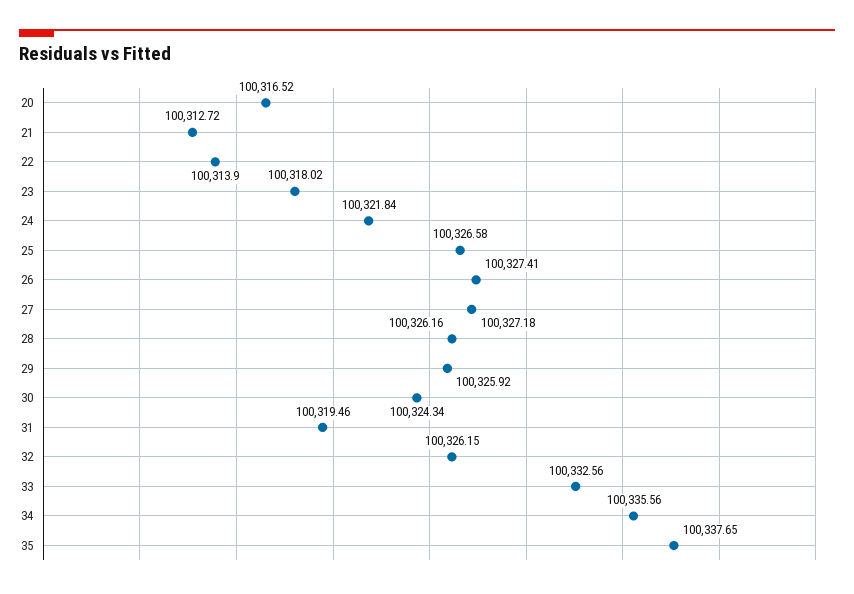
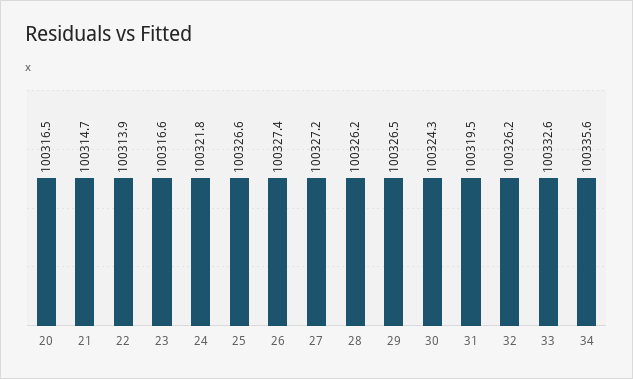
21: 100312.72 -> 100314.7
23: 100318.02 -> 100316.6
29: 100325.92 -> 100326.5
35: 100337.65 -> none

